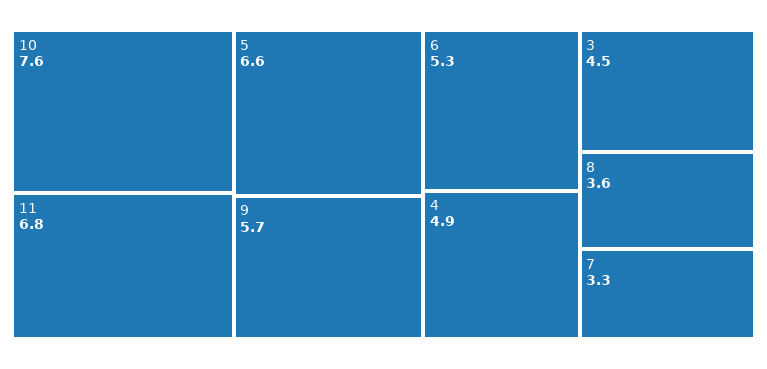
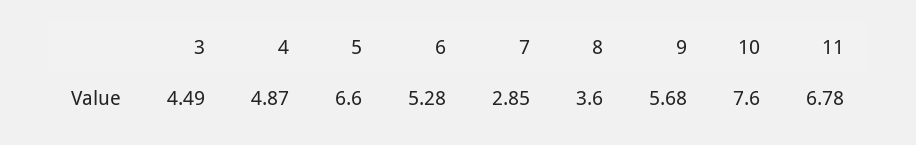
7: 3.3 -> 2.85

